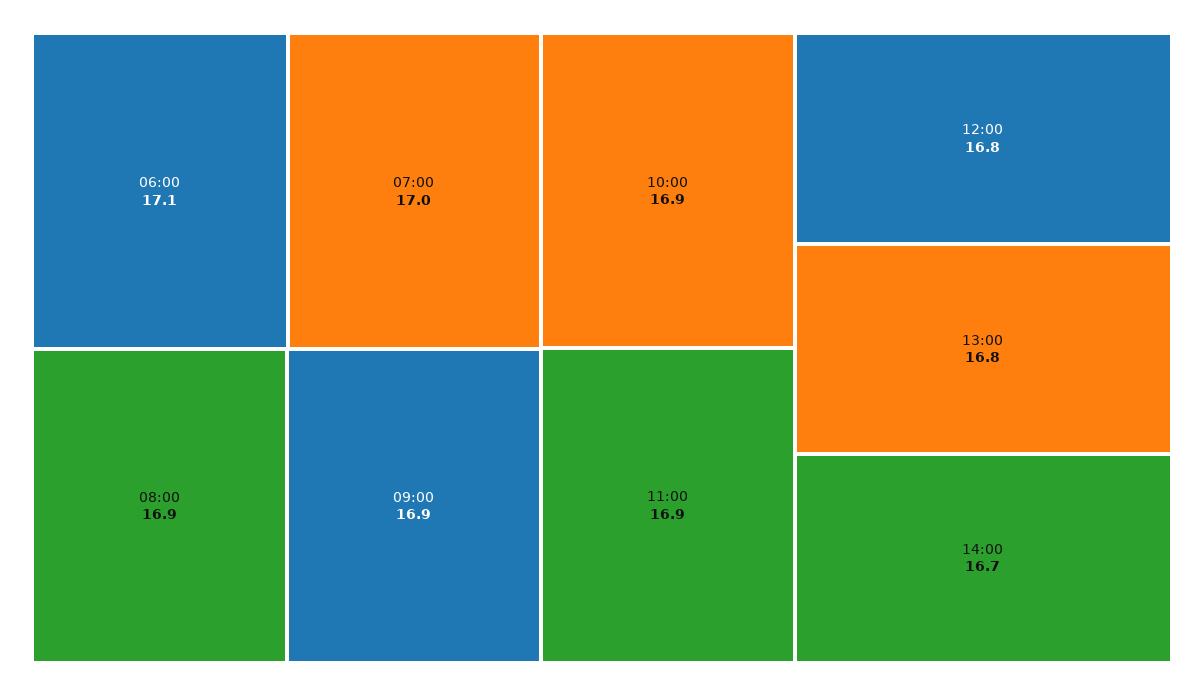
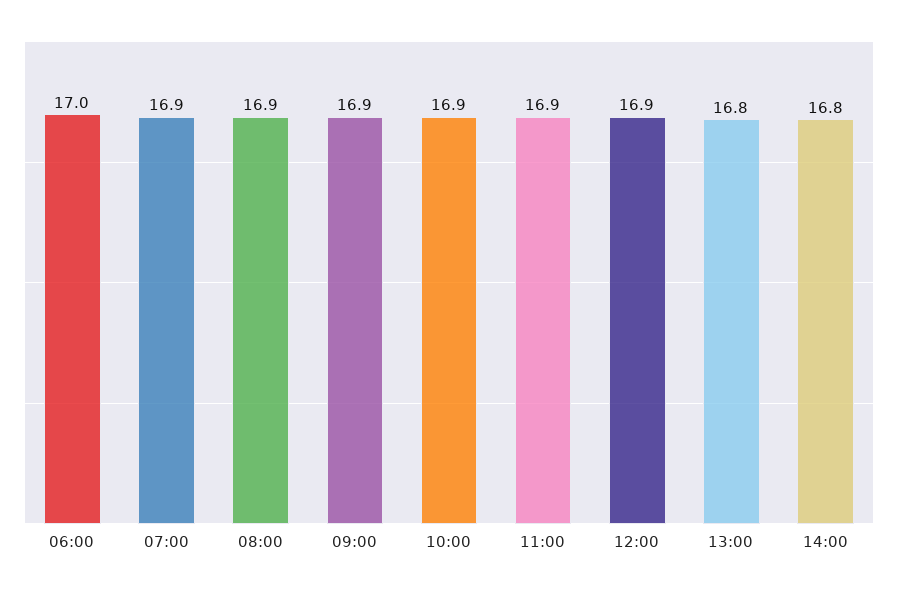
06:00: 17.1 -> 17
07:00: 17 -> 16.9
12:00: 16.8 -> 16.9
14:00: 16.7 -> 16.8

